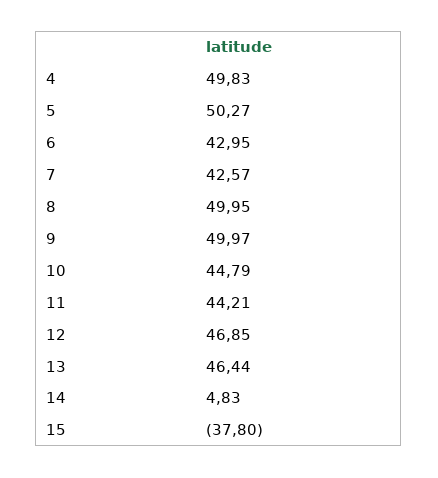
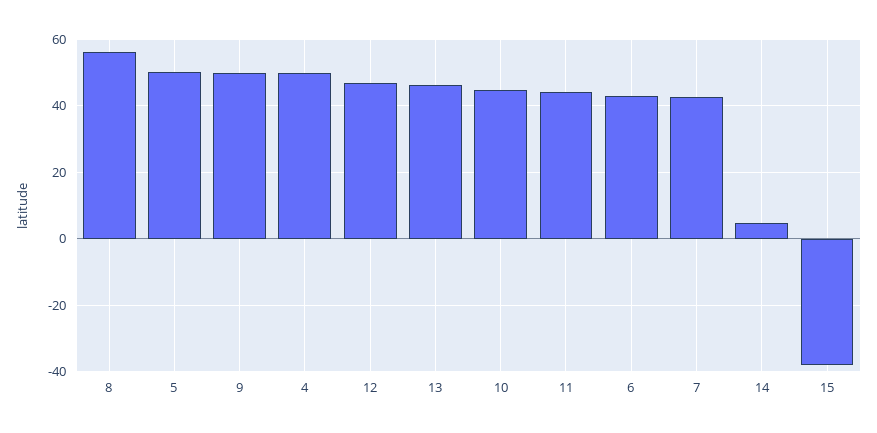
8: 49.95 -> 56

